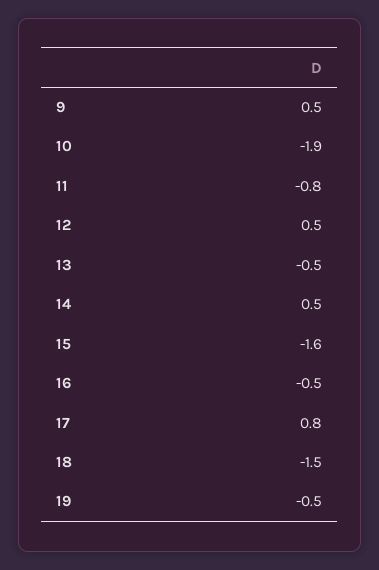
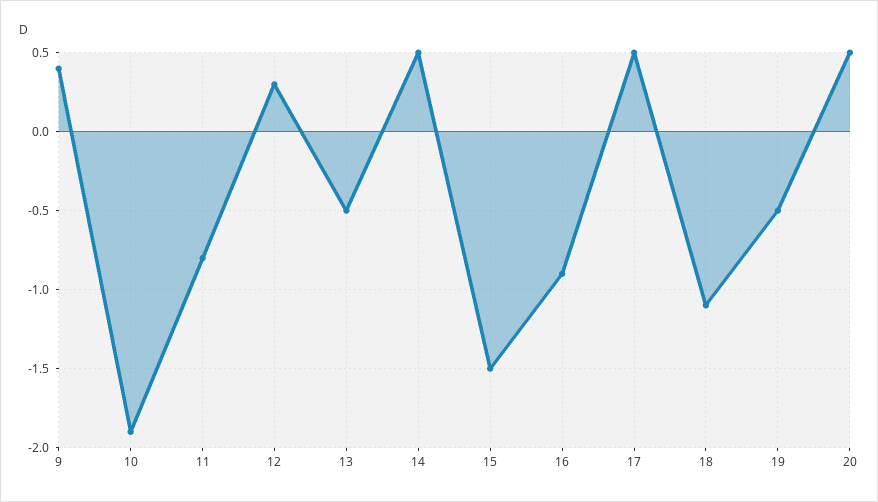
9: 0.5 -> 0.4
12: 0.5 -> 0.3
15: -1.6 -> -1.5
16: -0.5 -> -0.9
17: 0.8 -> 0.5
18: -1.5 -> -1.1
20: none -> 0.5

